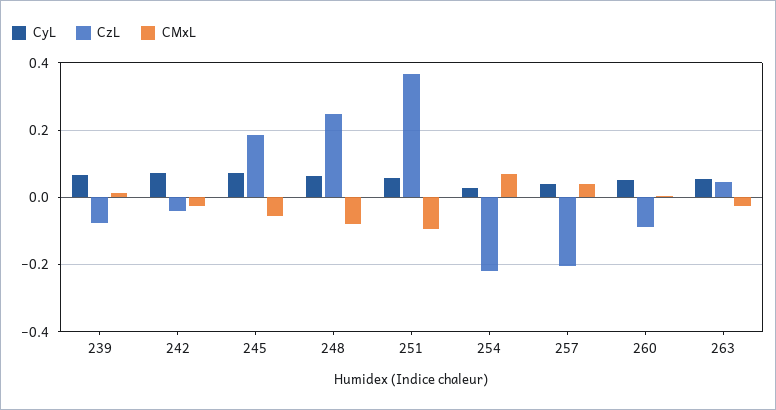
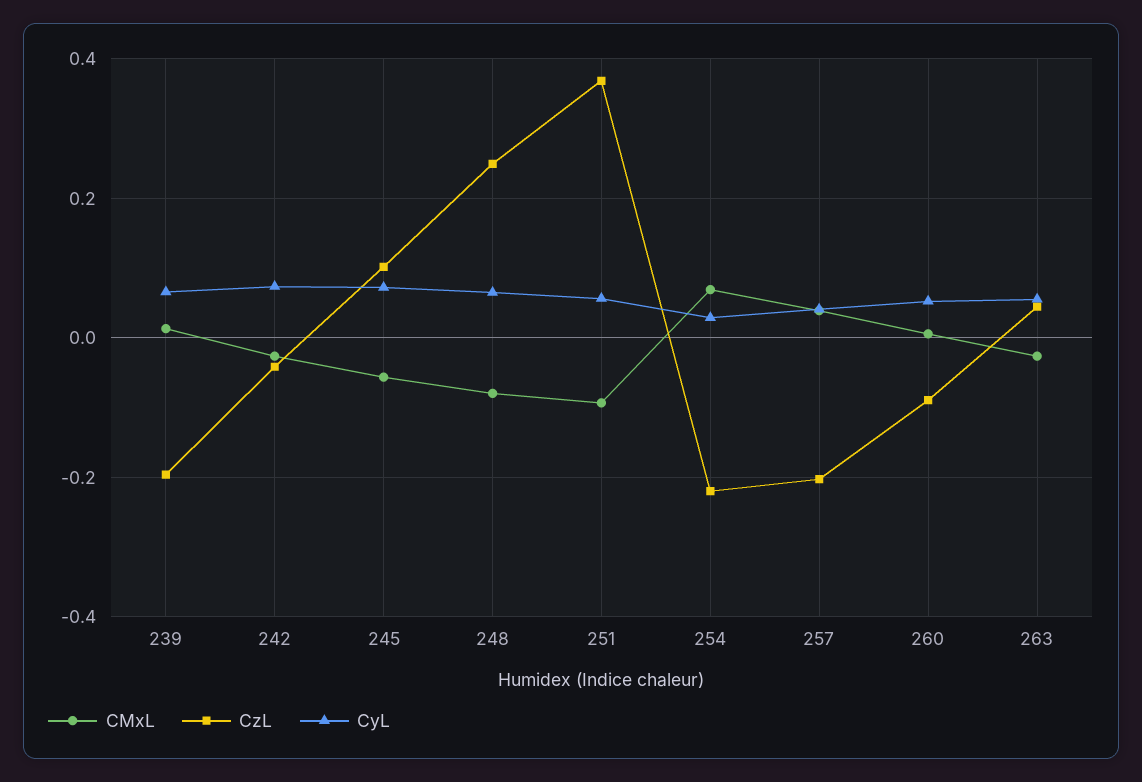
CzL, 239: -0.08 -> -0.2
CzL, 245: 0.18 -> 0.1

